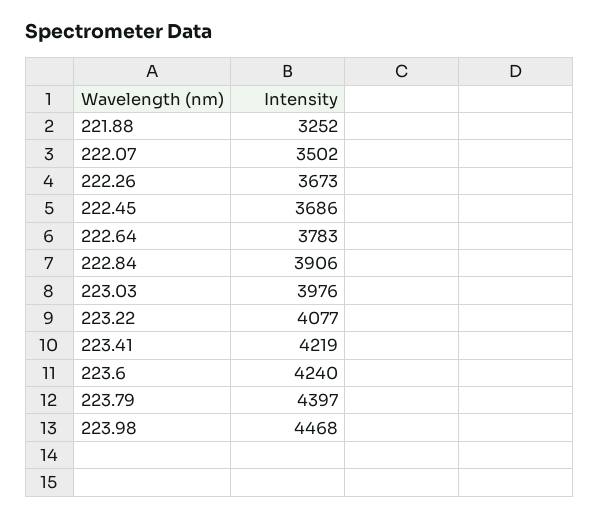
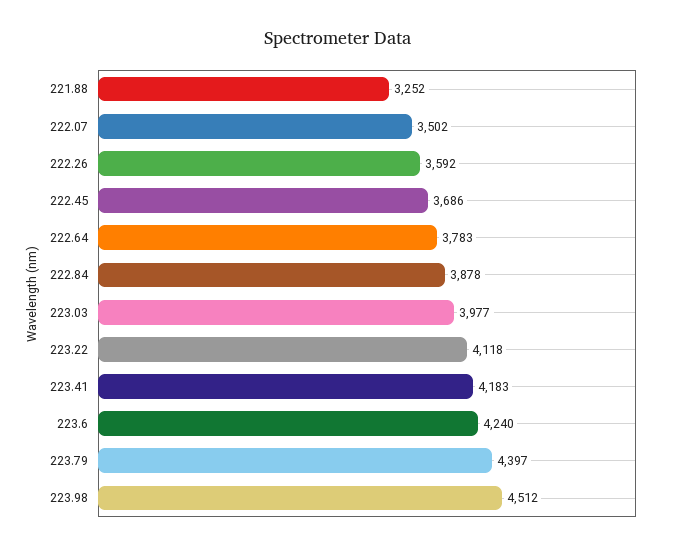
222.26: 3673 -> 3592
222.84: 3906 -> 3878
223.03: 3976 -> 3977
223.22: 4077 -> 4118
223.41: 4219 -> 4183
223.98: 4468 -> 4512

